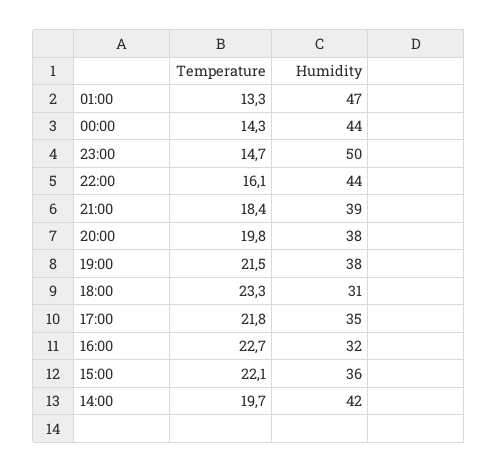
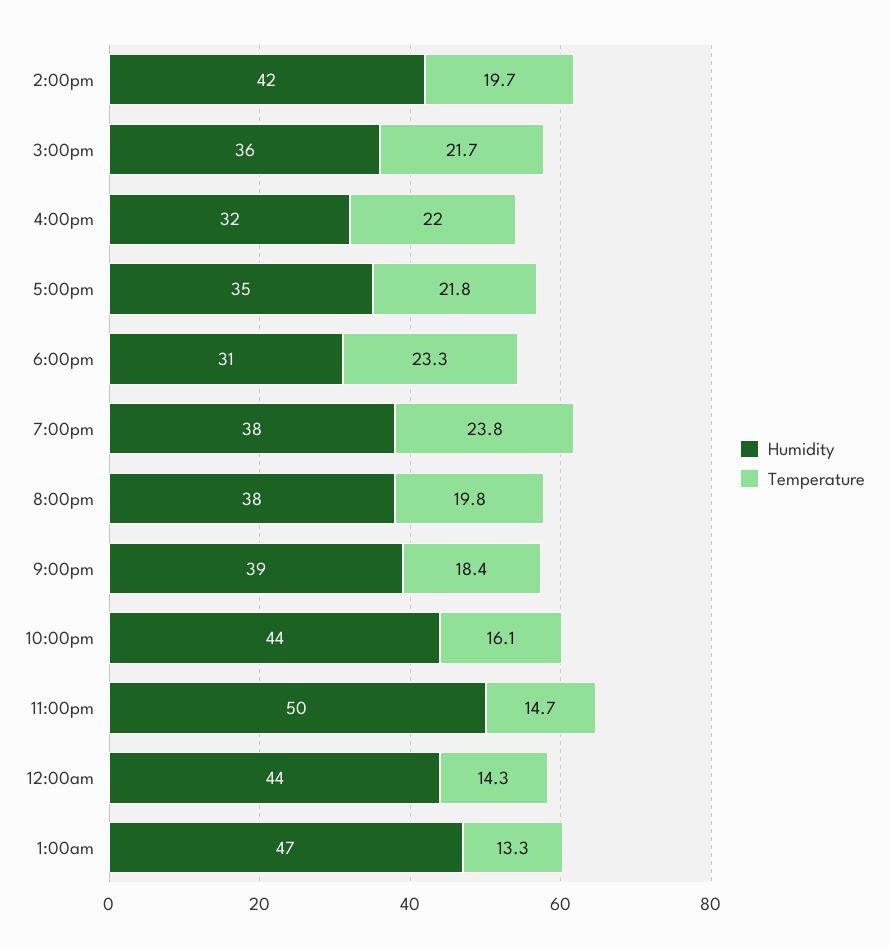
Temperature, 19:00: 21.5 -> 23.8
Temperature, 16:00: 22.7 -> 22
Temperature, 15:00: 22.1 -> 21.7

